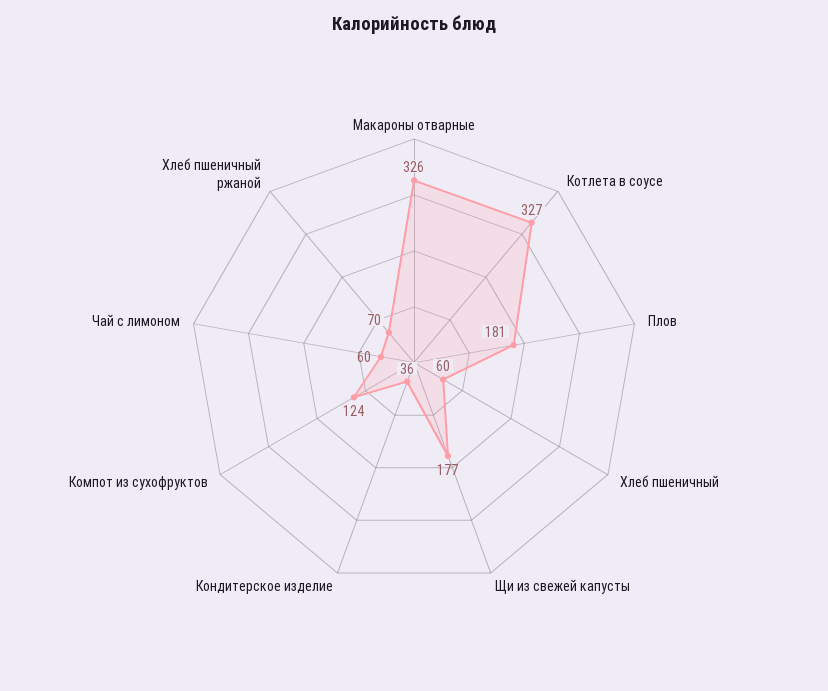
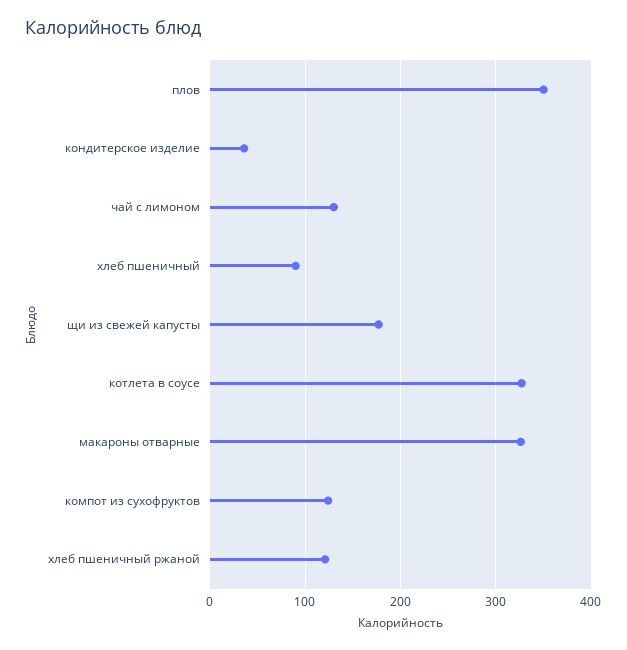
Плов: 181 -> 350
Хлеб пшеничный: 60 -> 90
Чай с лимоном: 60 -> 130
Хлеб пшеничный ржаной: 70 -> 120

